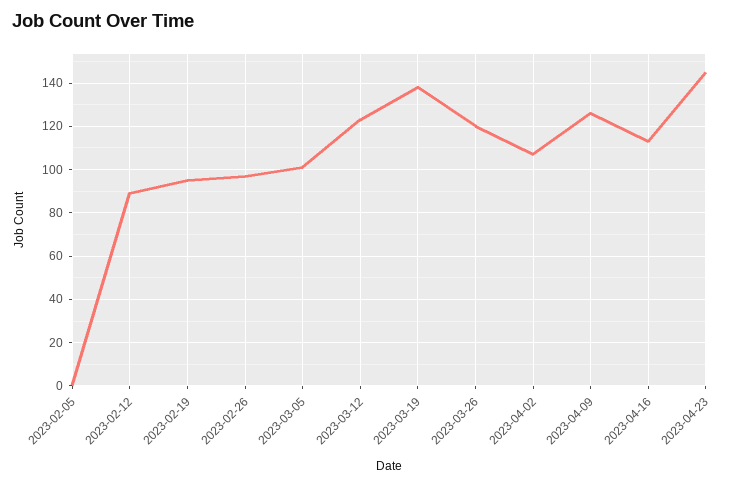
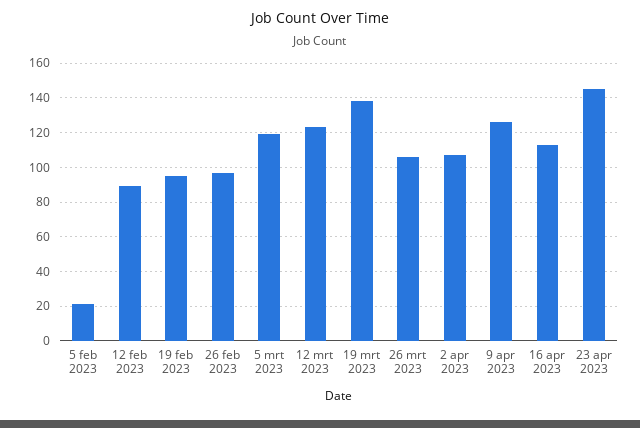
2023-02-05: 0 -> 20
2023-03-05: 100 -> 120
2023-03-26: 120 -> 105

